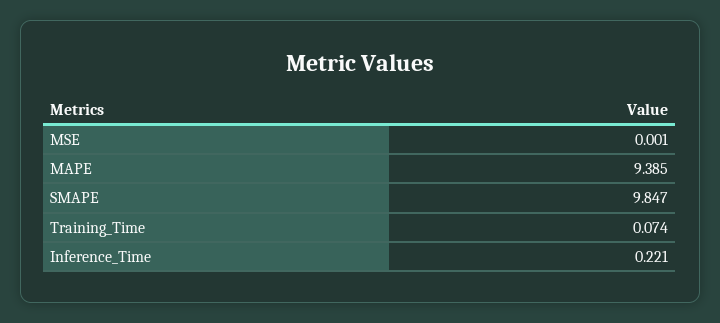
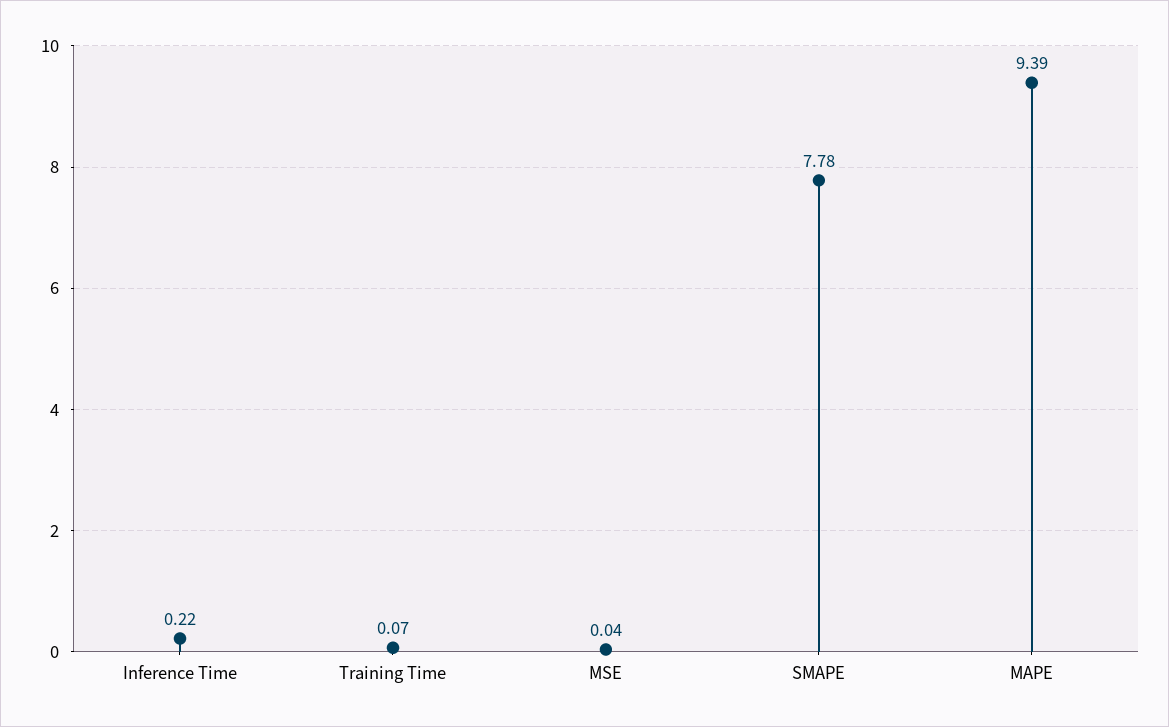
MSE: 0.001 -> 0.04
SMAPE: 9.847 -> 7.78

